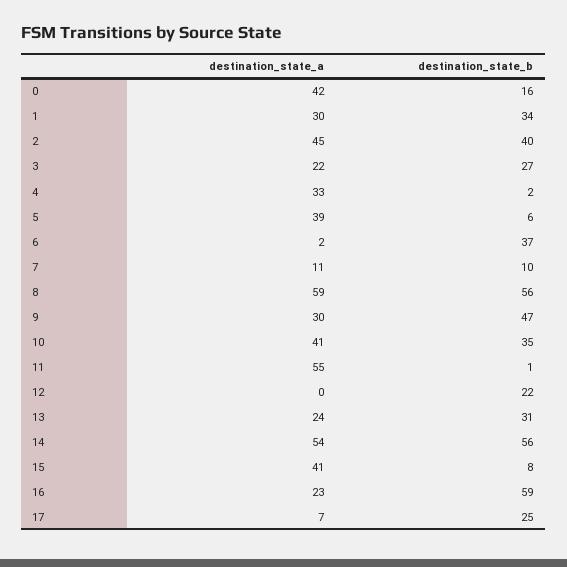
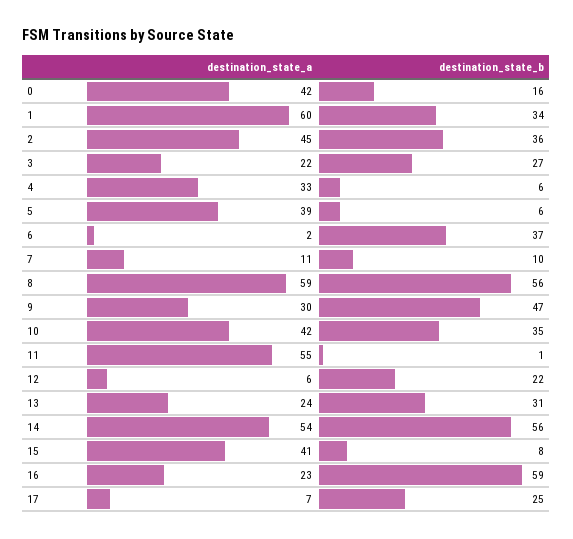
destination_state_a, 1: 30 -> 60
destination_state_b, 2: 40 -> 36
destination_state_b, 4: 2 -> 6
destination_state_a, 10: 41 -> 42
destination_state_a, 12: 0 -> 6

